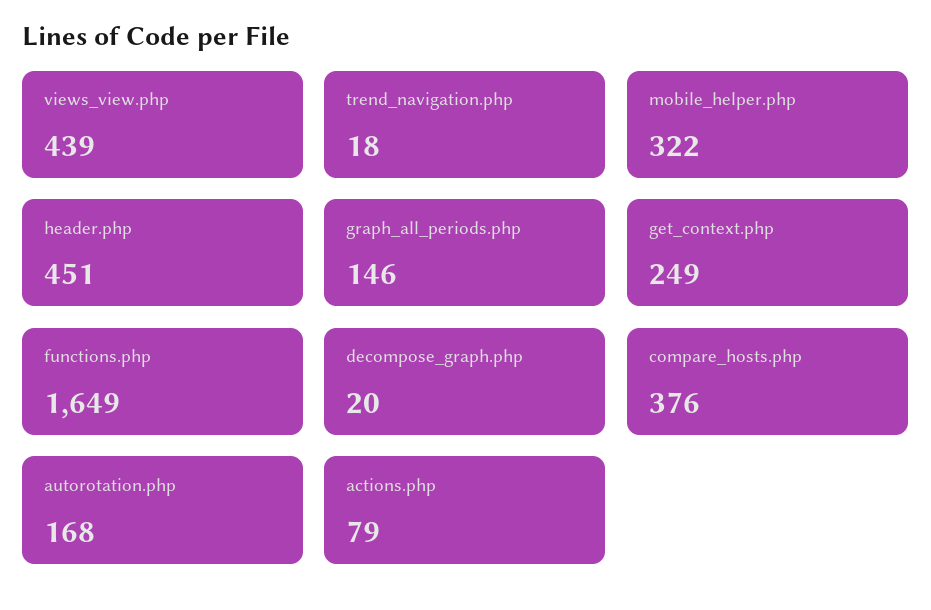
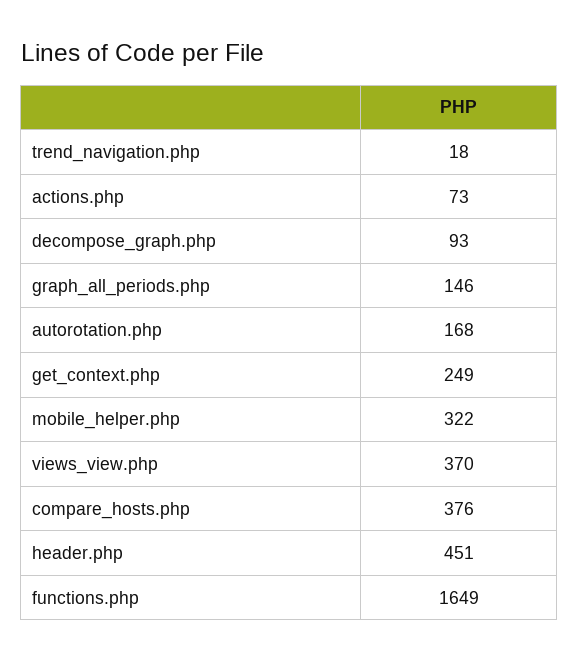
views_view.php: 439 -> 370
decompose_graph.php: 20 -> 93
actions.php: 79 -> 73

